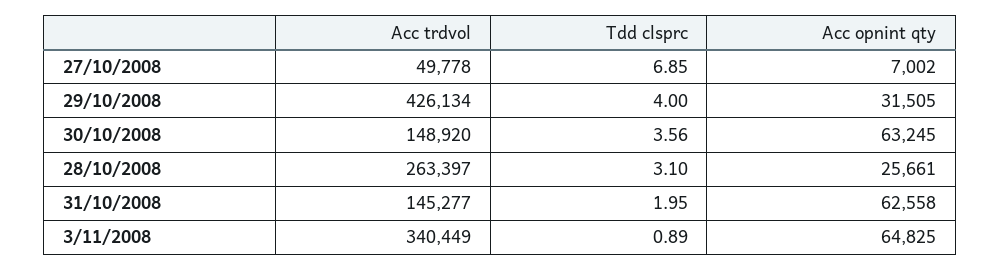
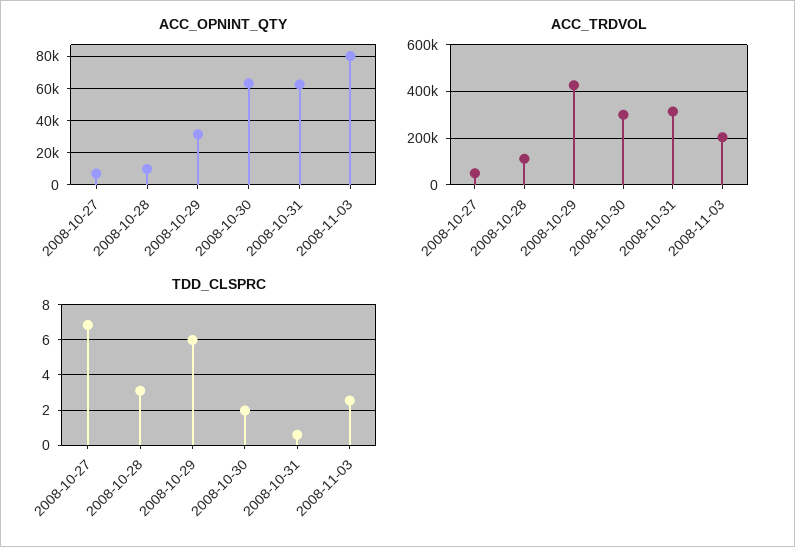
Tdd clsprc, 29/10/2008: 4 -> 6
Acc trdvol, 30/10/2008: 148920 -> 300000
Tdd clsprc, 30/10/2008: 3.56 -> 2
Acc trdvol, 28/10/2008: 263397 -> 100000
Acc opnint qty, 28/10/2008: 25661 -> 10000
Acc trdvol, 31/10/2008: 145277 -> 300000
Tdd clsprc, 31/10/2008: 1.95 -> 0.5
Acc trdvol, 3/11/2008: 340449 -> 200000
Tdd clsprc, 3/11/2008: 0.89 -> 2.5
Acc opnint qty, 3/11/2008: 64825 -> 80000

